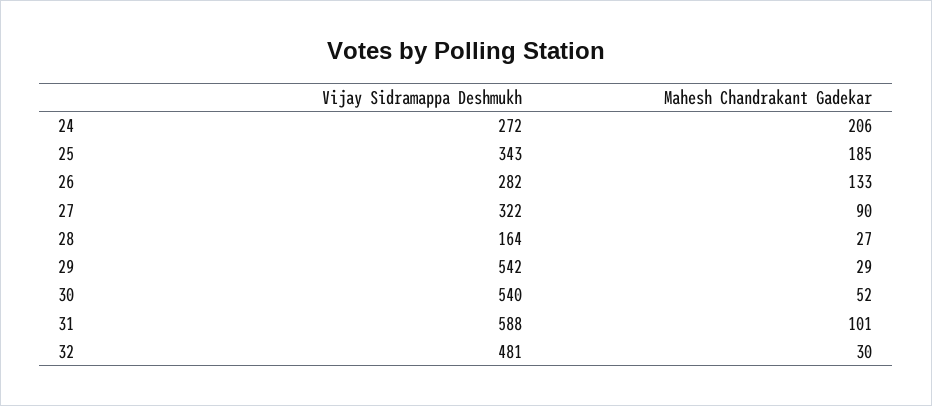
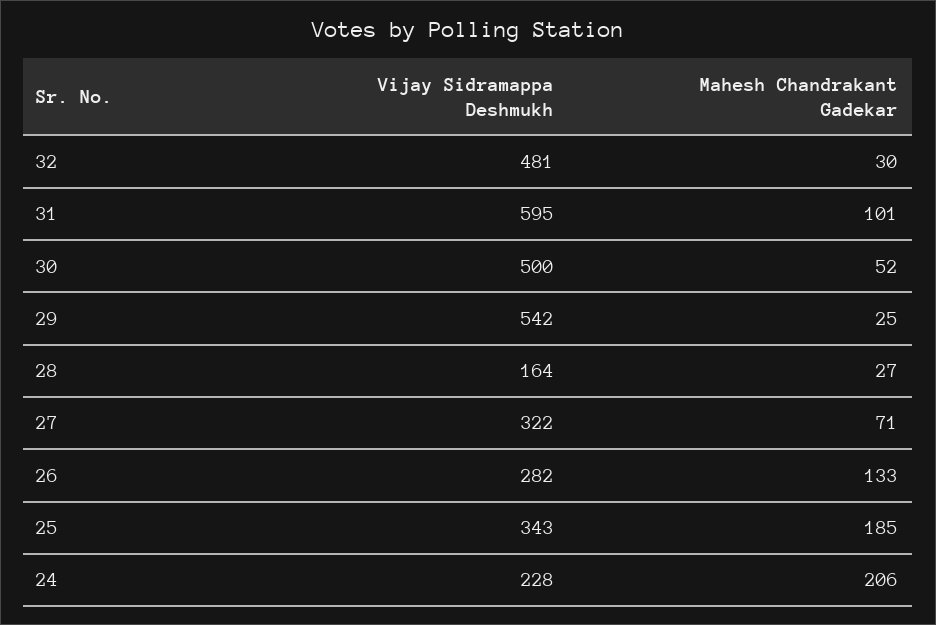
Vijay Sidramappa Deshmukh, 24: 272 -> 228
Mahesh Chandrakant Gadekar, 27: 90 -> 71
Mahesh Chandrakant Gadekar, 29: 29 -> 25
Vijay Sidramappa Deshmukh, 30: 540 -> 500
Vijay Sidramappa Deshmukh, 31: 588 -> 595

